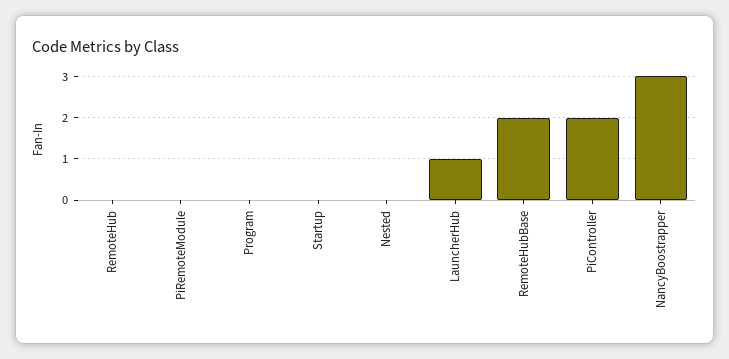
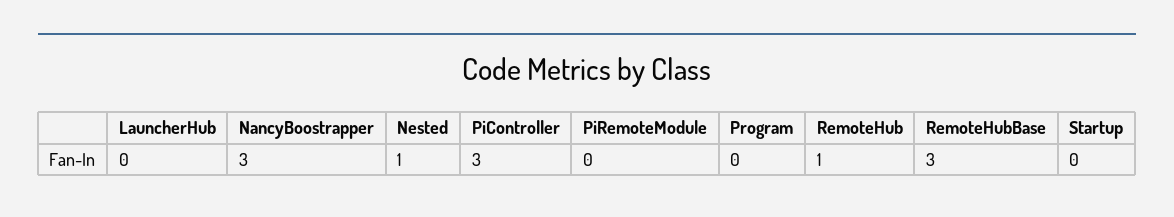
RemoteHub: 0 -> 1
Nested: 0 -> 1
LauncherHub: 1 -> 0
RemoteHubBase: 2 -> 3
PiController: 2 -> 3

